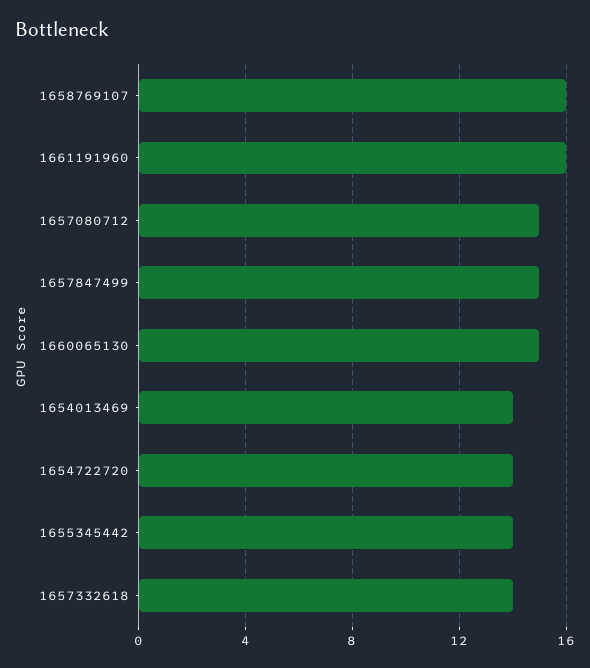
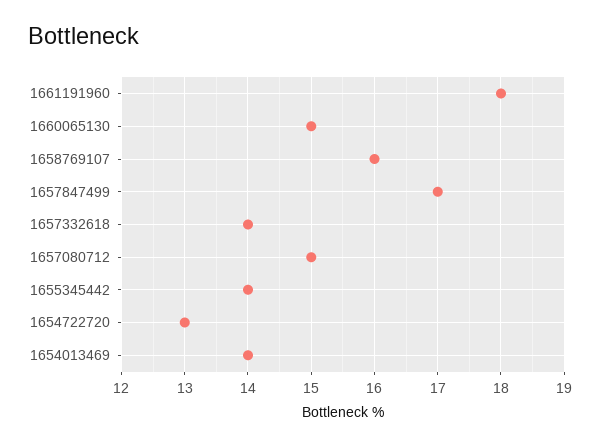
1661191960: 16 -> 18
1657847499: 15 -> 17
1654722720: 14 -> 13

